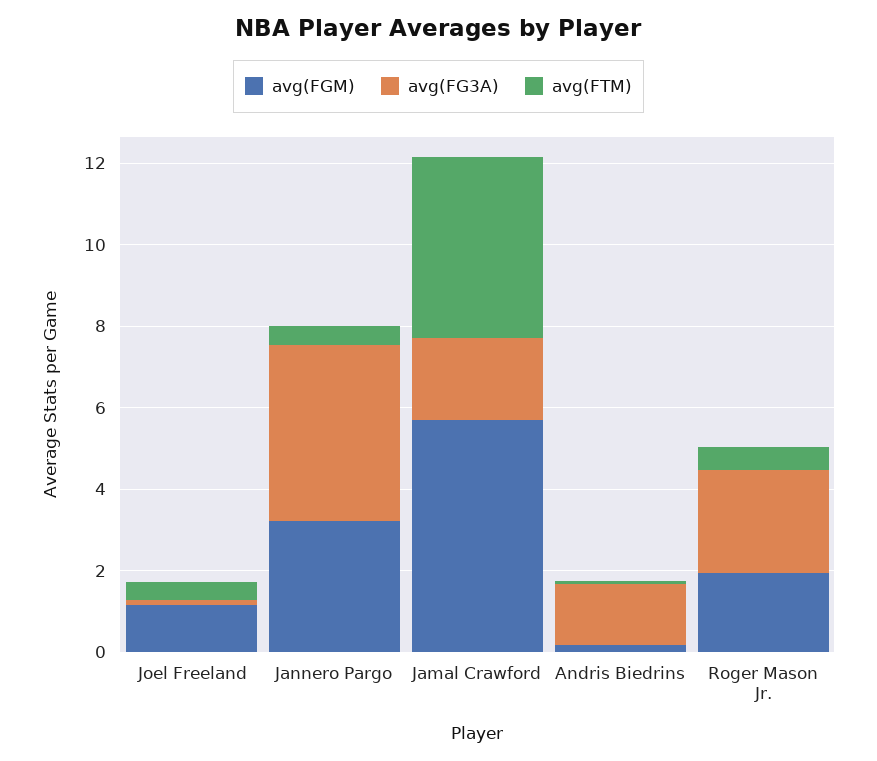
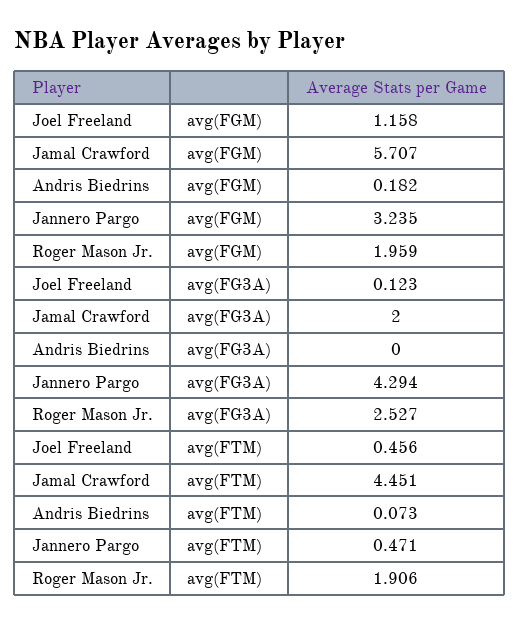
avg(FG3A), Andris Biedrins: 1.5 -> 0
avg(FTM), Roger Mason Jr.: 0.5 -> 1.906

